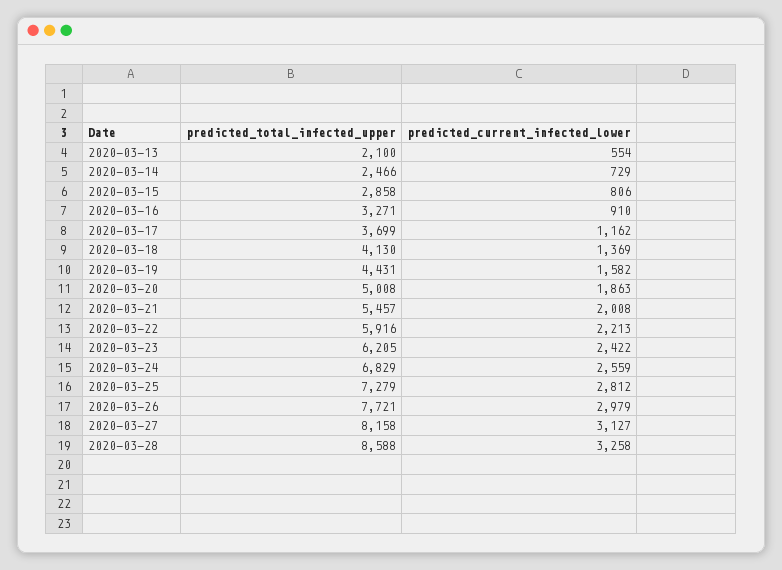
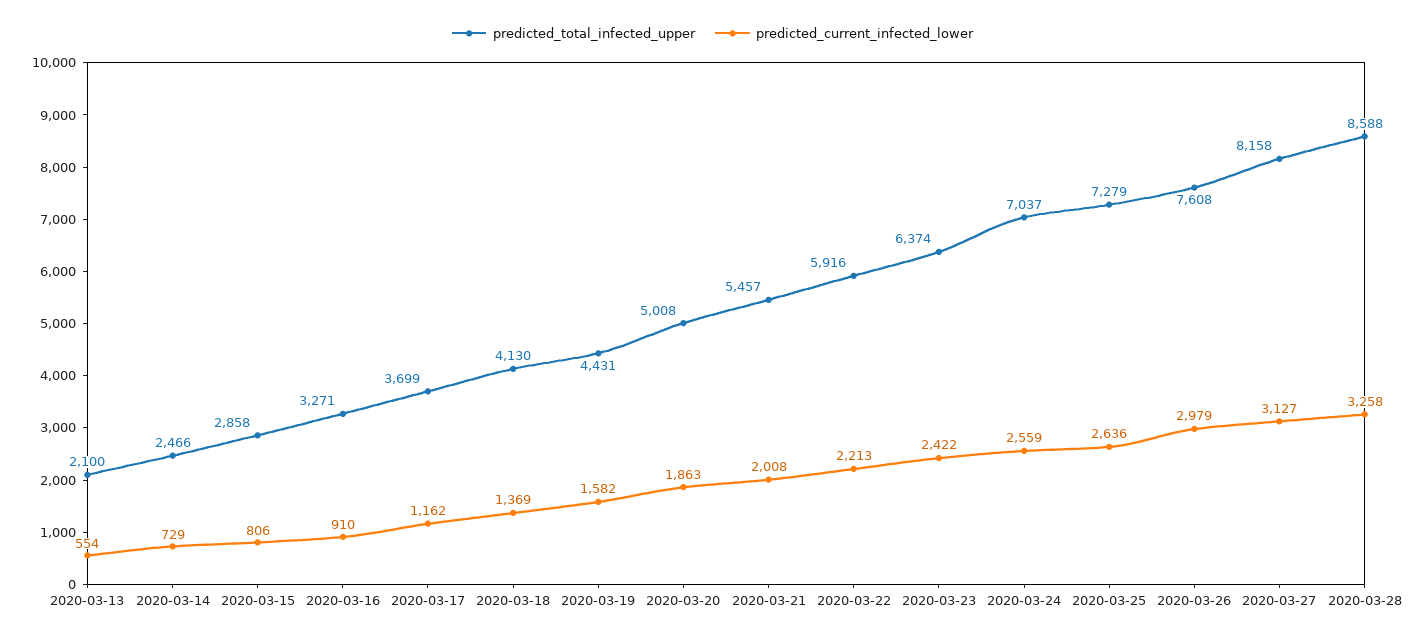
predicted_total_infected_upper, 2020-03-23: 6205 -> 6374
predicted_total_infected_upper, 2020-03-24: 6829 -> 7037
predicted_current_infected_lower, 2020-03-25: 2812 -> 2636
predicted_total_infected_upper, 2020-03-26: 7721 -> 7608

